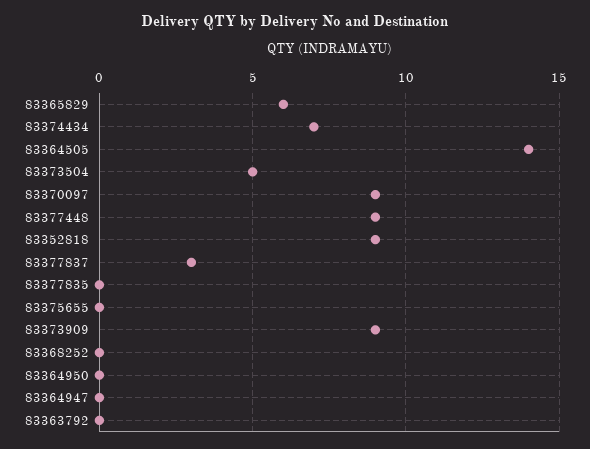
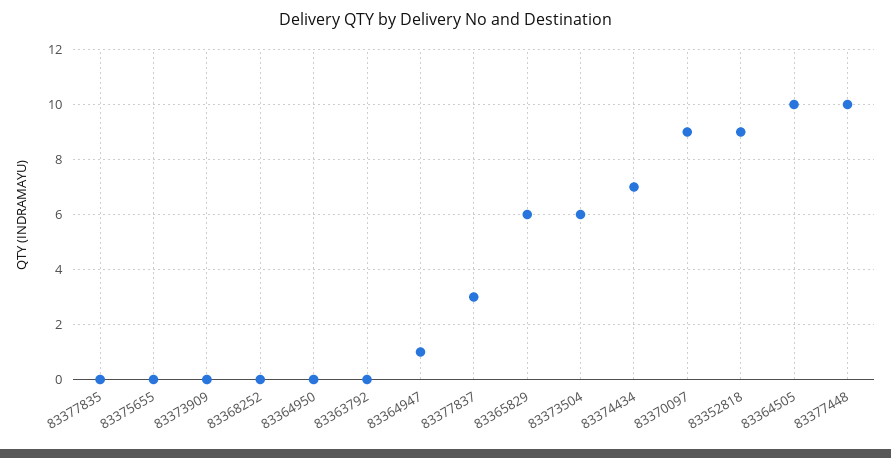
83364505: 14 -> 10
83373504: 5 -> 6
83377448: 9 -> 10
83373909: 9 -> 0
83364947: 0 -> 1

